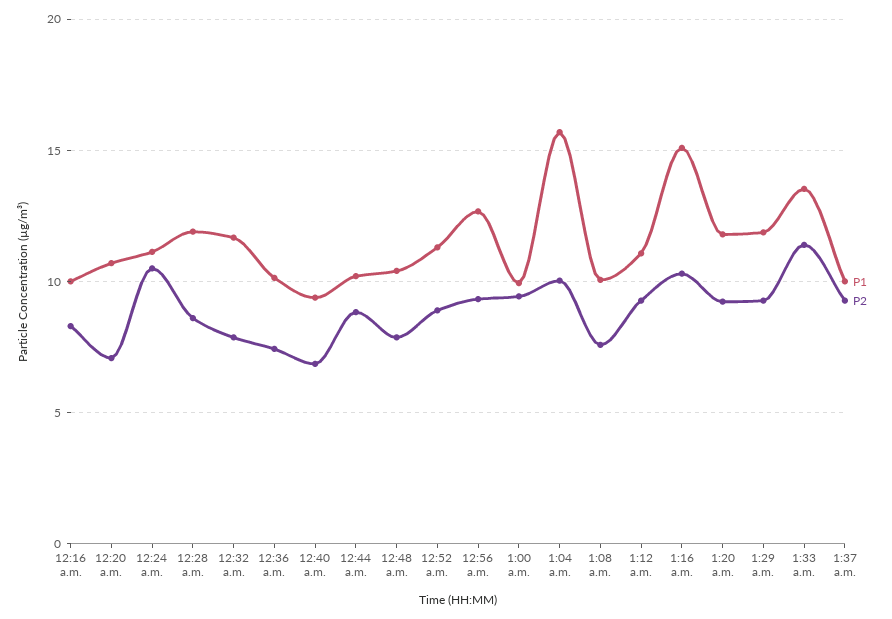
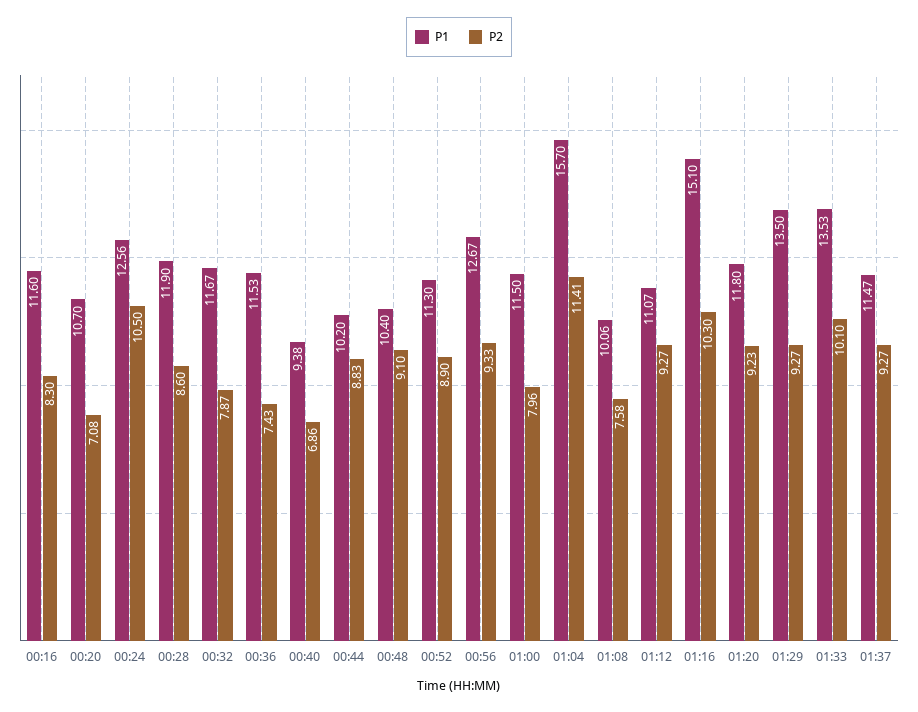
P1, 12:16 a.m.: 10 -> 11.6
P1, 12:24 a.m.: 11 -> 12.56
P1, 12:36 a.m.: 10 -> 11.53
P2, 12:48 a.m.: 8 -> 9.1
P1, 1:00 a.m.: 10 -> 11.5
P2, 1:00 a.m.: 9.5 -> 7.96
P2, 1:04 a.m.: 10 -> 11.41
P1, 1:29 a.m.: 12 -> 13.5
P2, 1:33 a.m.: 11.5 -> 10.1
P1, 1:37 a.m.: 10 -> 11.47

